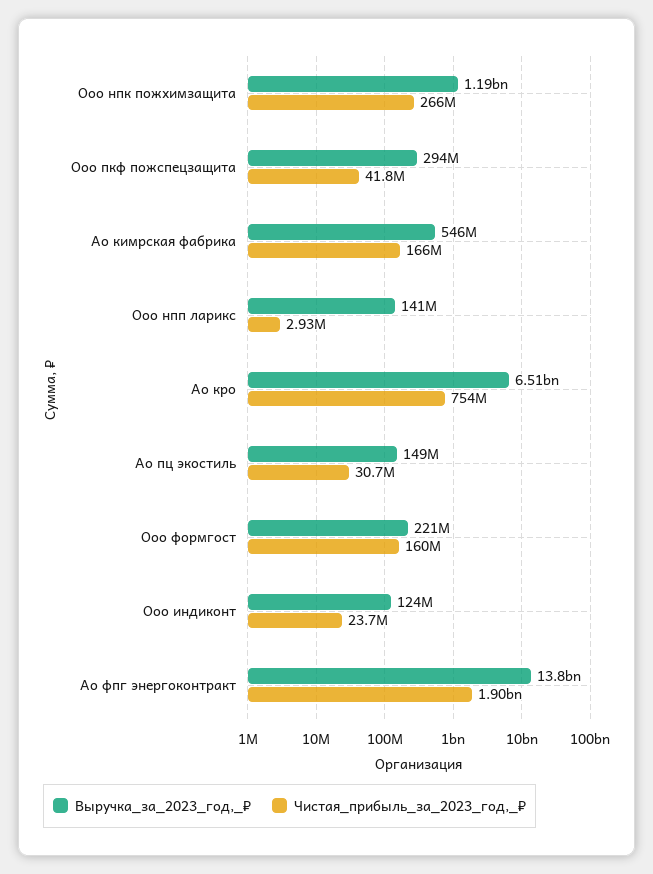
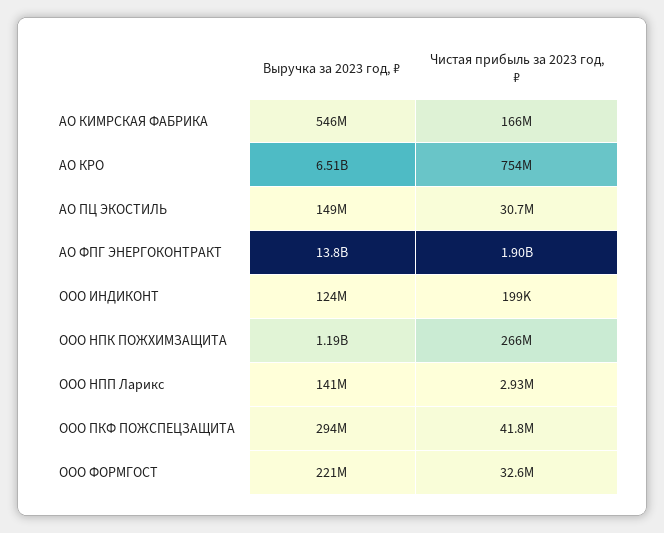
Чистая_прибыль_за_2023_год,_₽, Ооо формгост: 160000000 -> 32600000
Чистая_прибыль_за_2023_год,_₽, Ооо индиконт: 23700000 -> 199000

